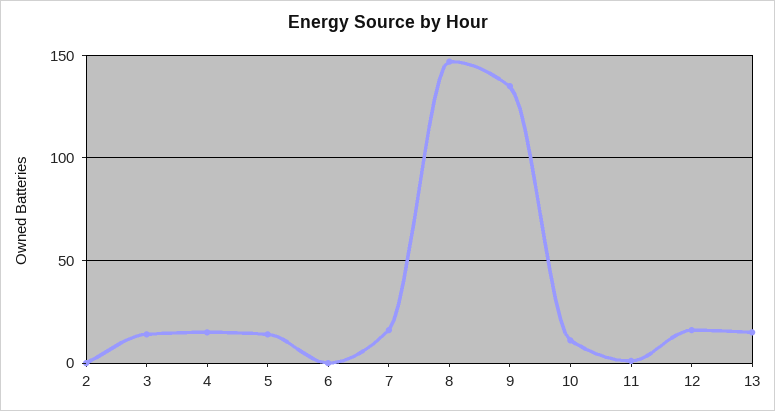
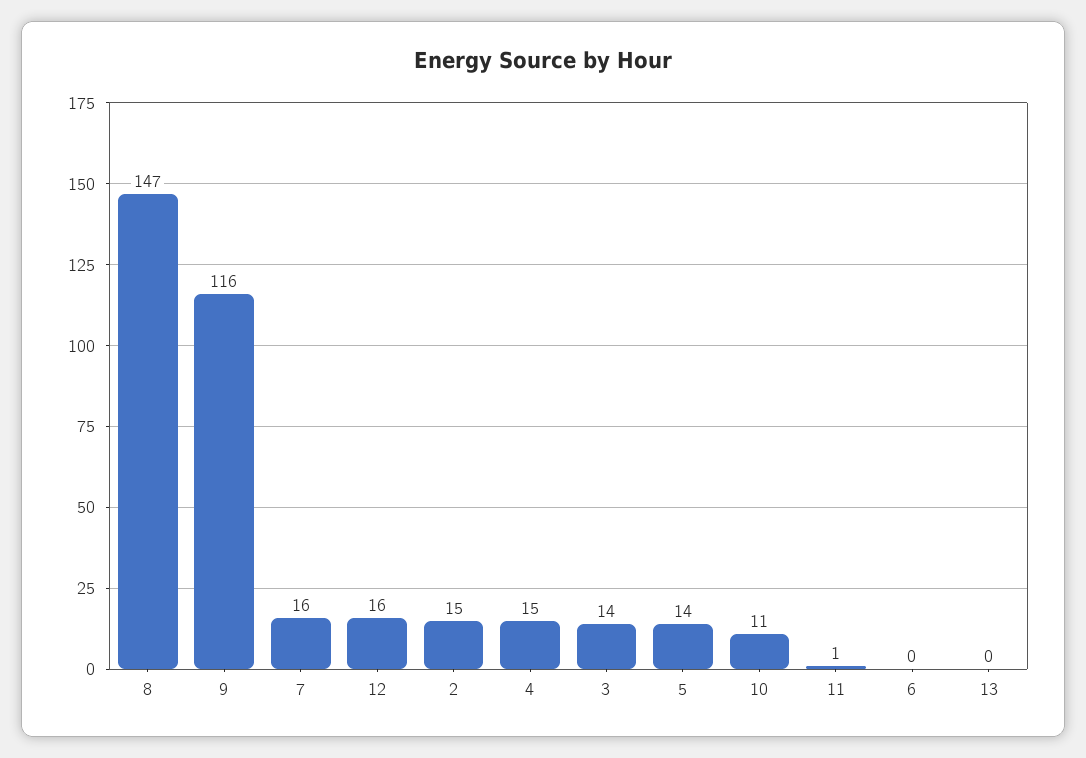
2: 0 -> 15
9: 135 -> 116
13: 15 -> 0

